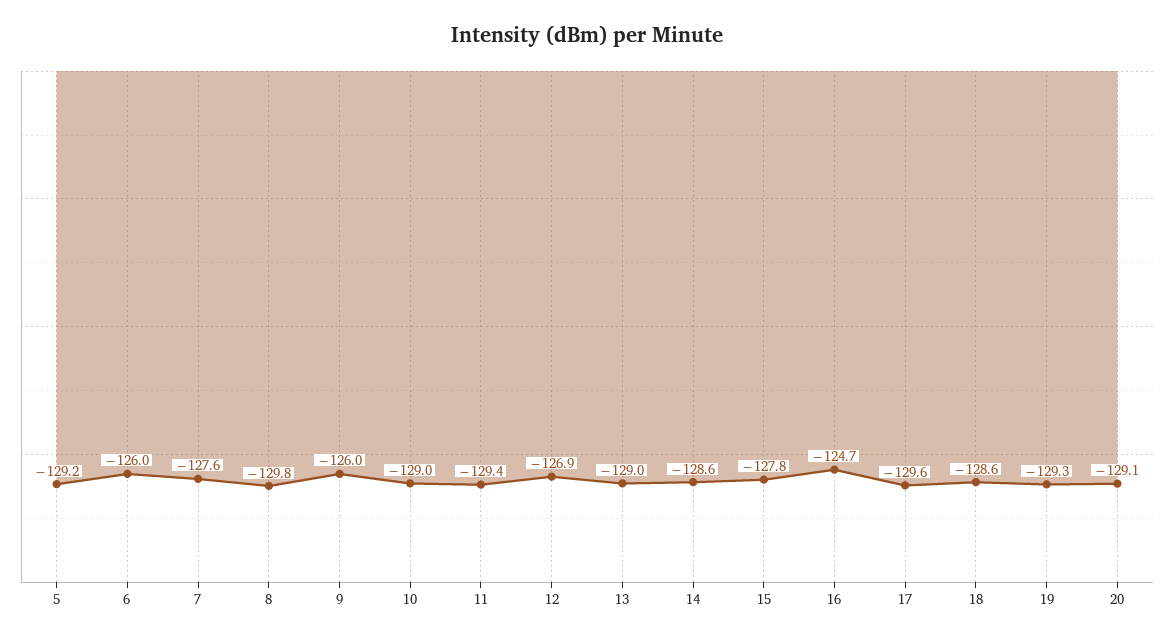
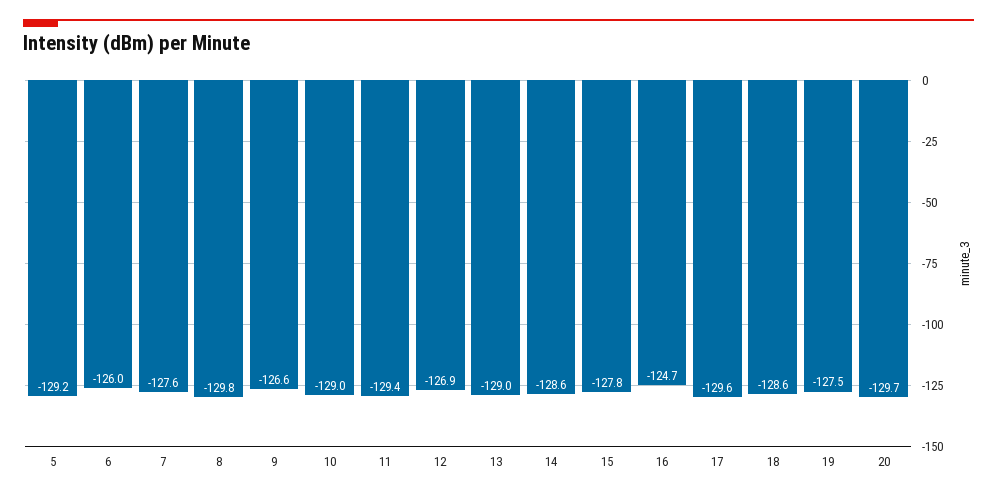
9: -126 -> -126.6
19: -129.3 -> -127.5
20: -129.1 -> -129.7

